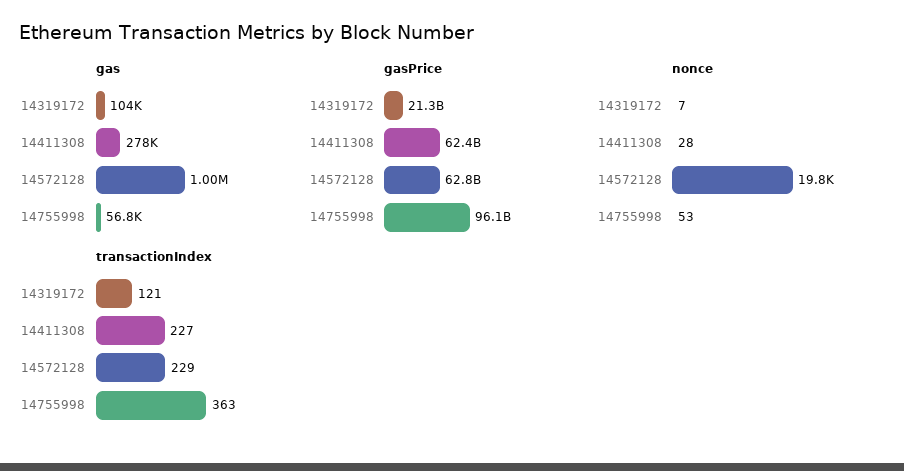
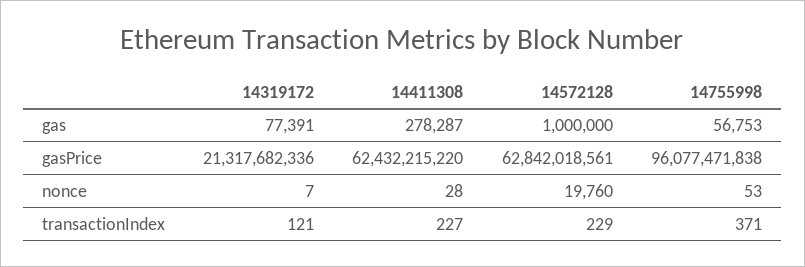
gas, 14319172: 104000 -> 77391
transactionIndex, 14755998: 363 -> 371

